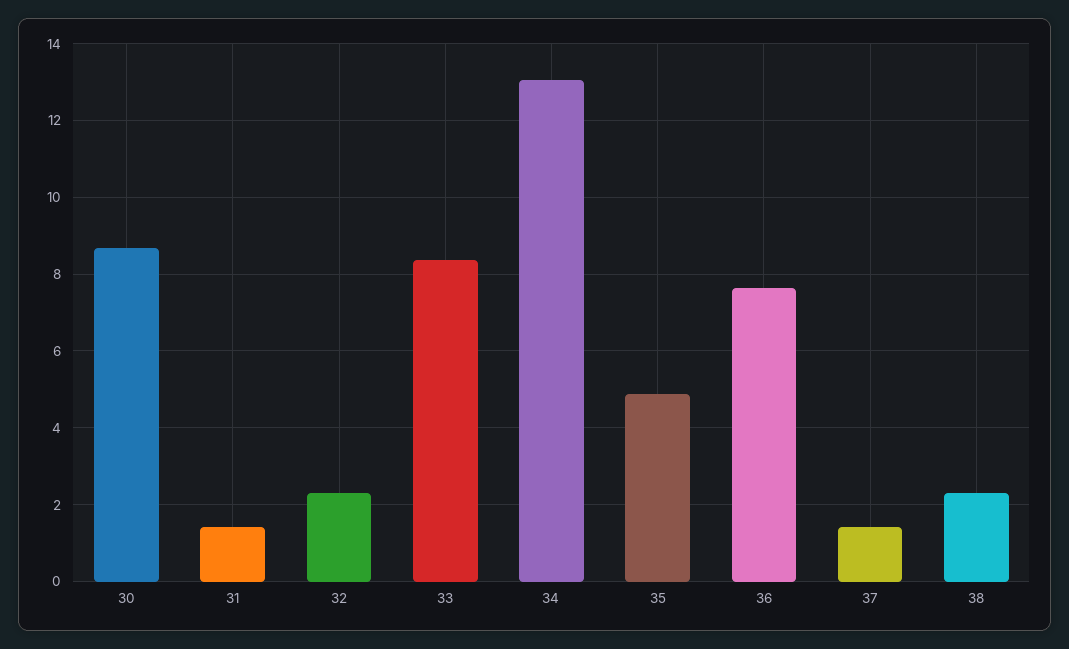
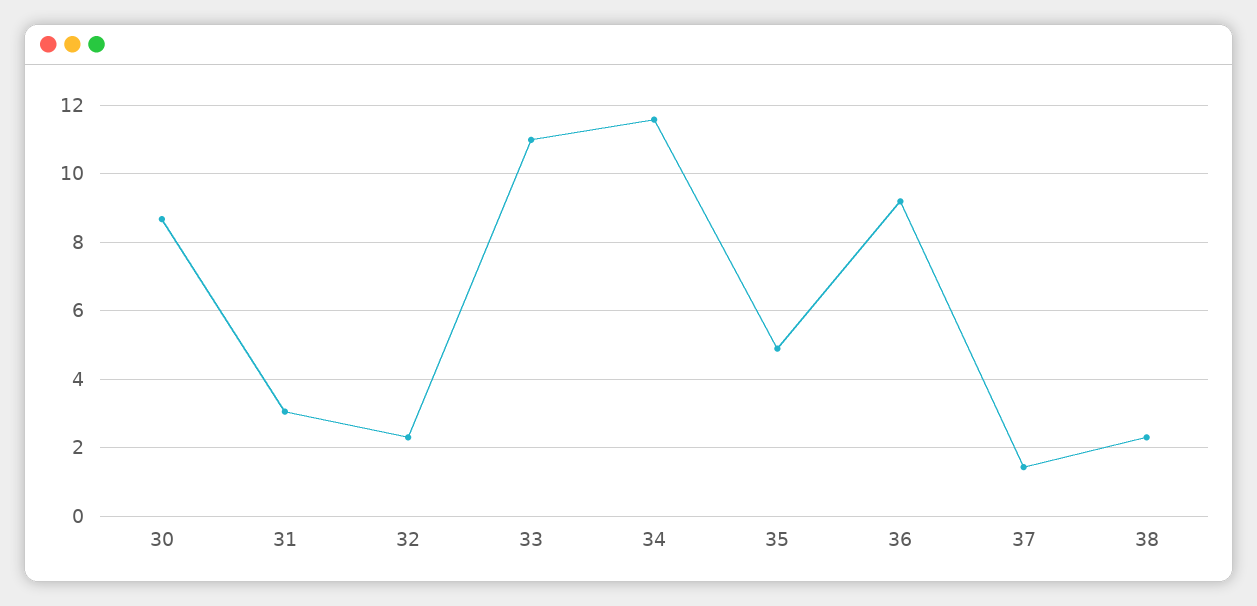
31: 1.4 -> 3
33: 8.4 -> 11
34: 13 -> 11.6
36: 7.6 -> 9.2

